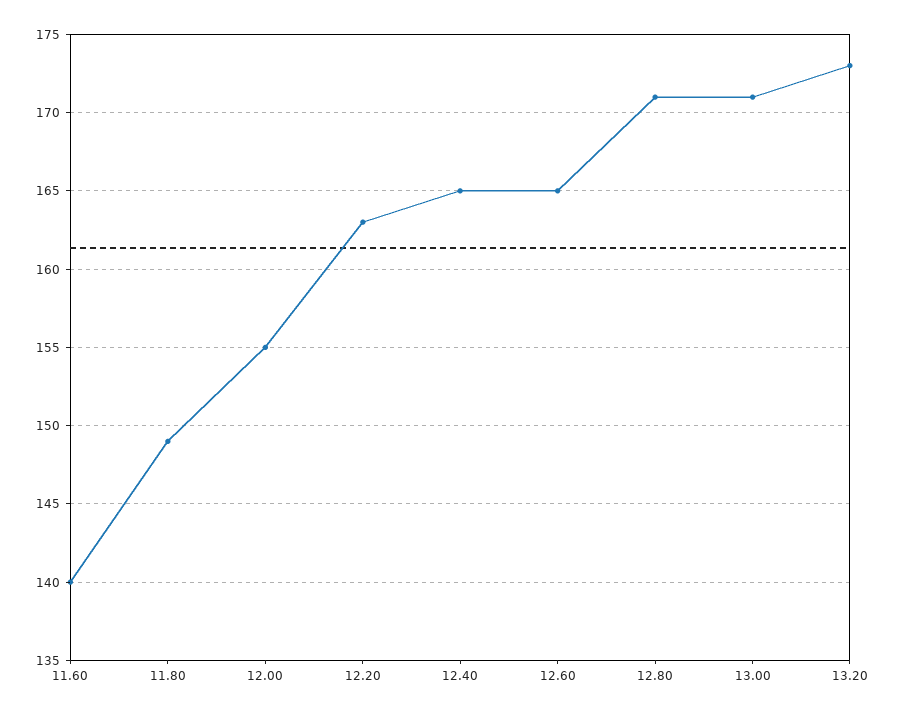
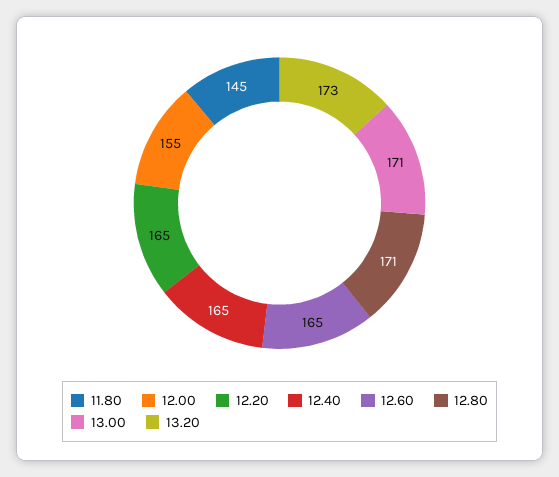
11.60: 140 -> none
11.80: 149 -> 145
12.20: 163 -> 165

